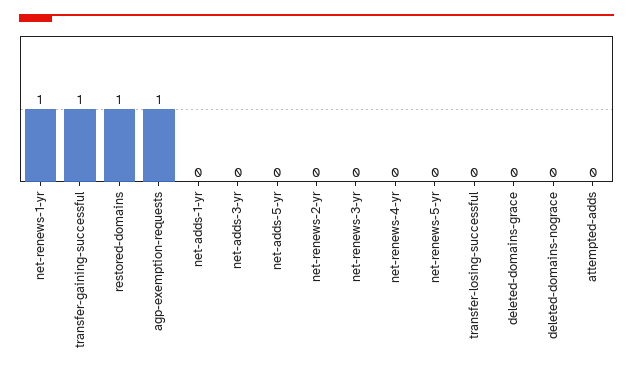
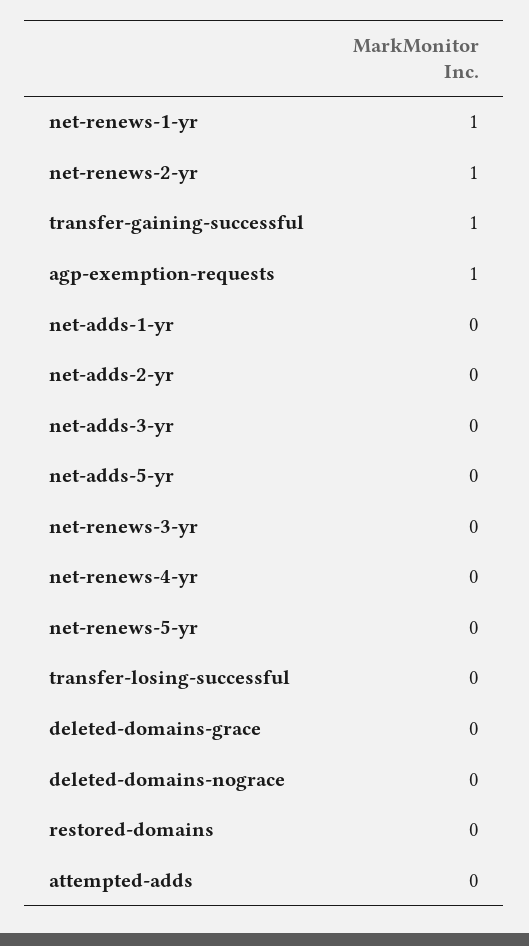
restored-domains: 1 -> 0
net-renews-2-yr: 0 -> 1
net-adds-2-yr: none -> 0

